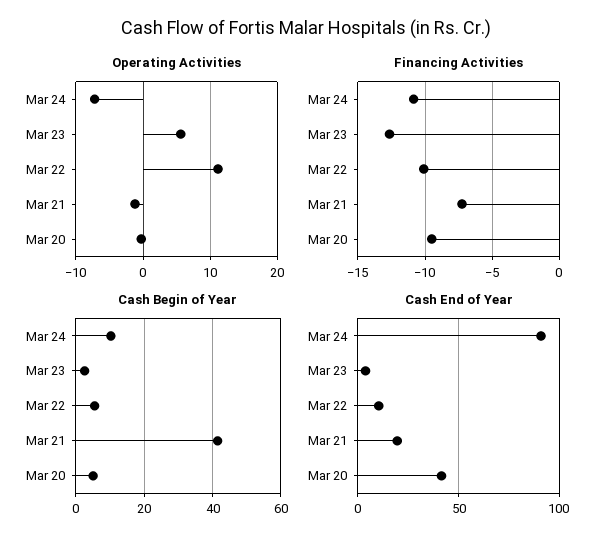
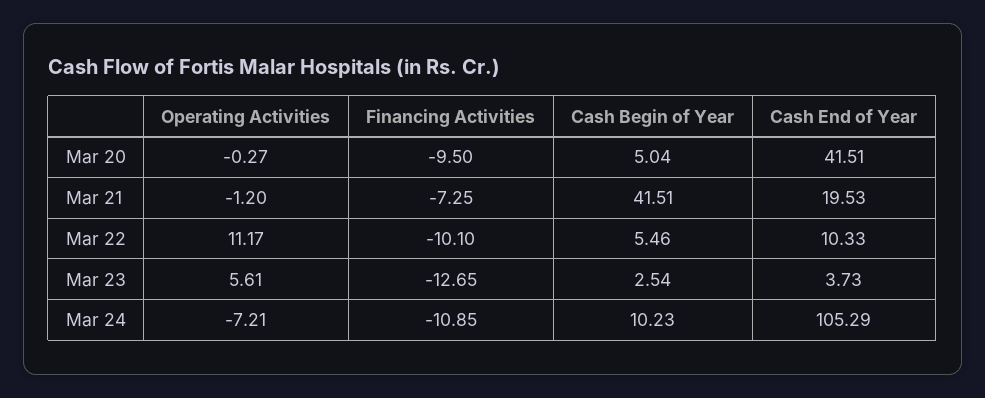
Cash End of Year, Mar 24: 90 -> 105.29

